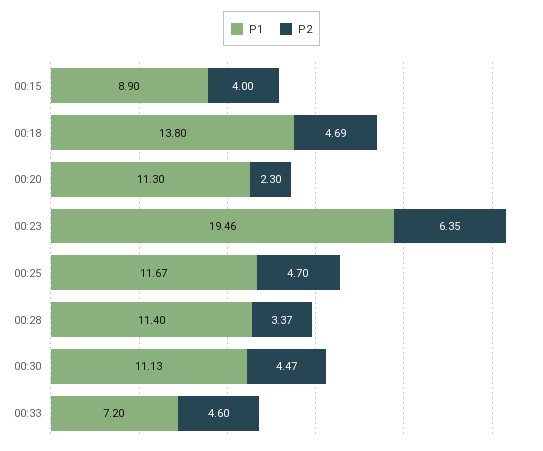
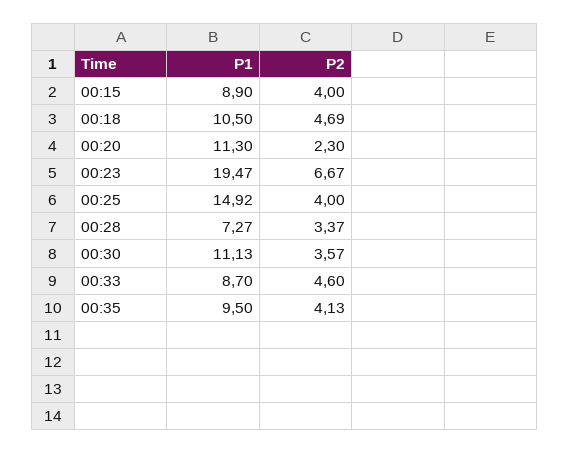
P1, 00:18: 13.8 -> 10.5
P1, 00:23: 19.46 -> 19.47
P2, 00:23: 6.35 -> 6.67
P1, 00:25: 11.67 -> 14.92
P2, 00:25: 4.7 -> 4
P1, 00:28: 11.4 -> 7.27
P2, 00:30: 4.47 -> 3.57
P1, 00:33: 7.2 -> 8.7
P1, 00:35: none -> 9.5
P2, 00:35: none -> 4.13

